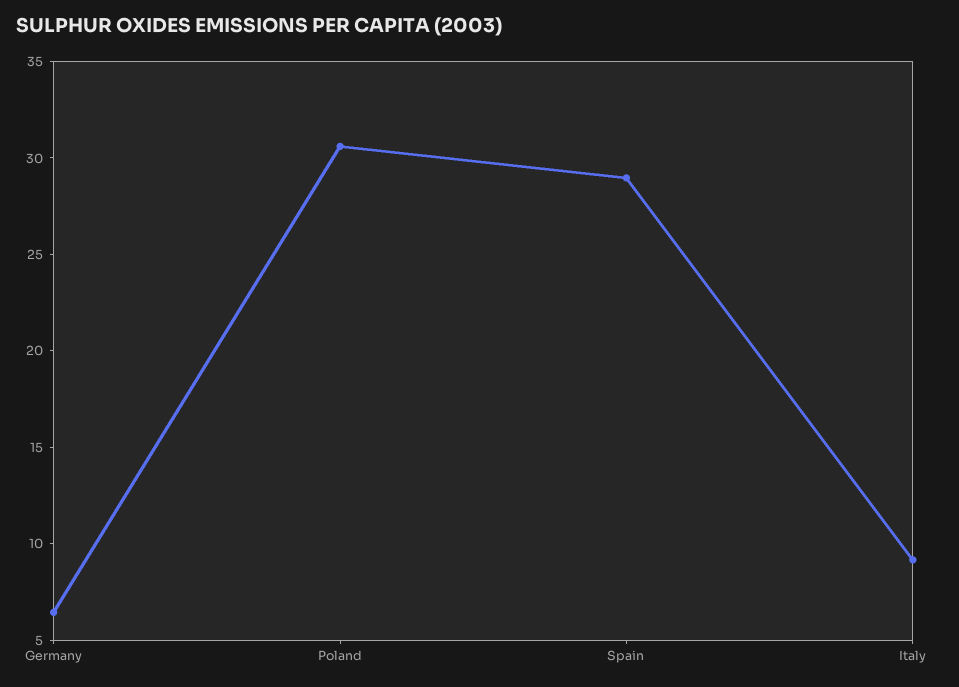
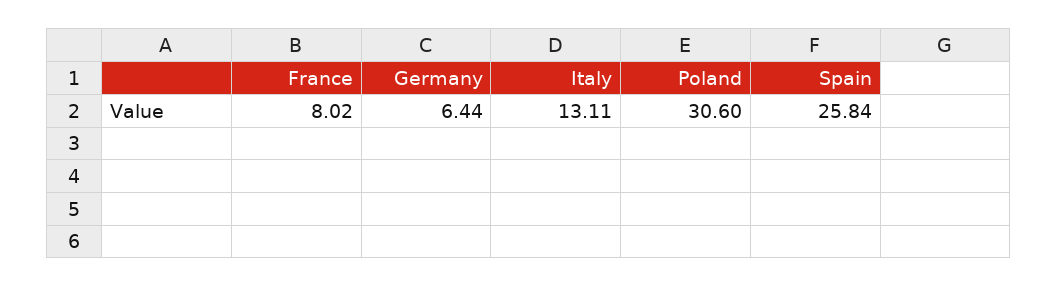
Spain: 29 -> 25.84
Italy: 9 -> 13.11
France: none -> 8.02

